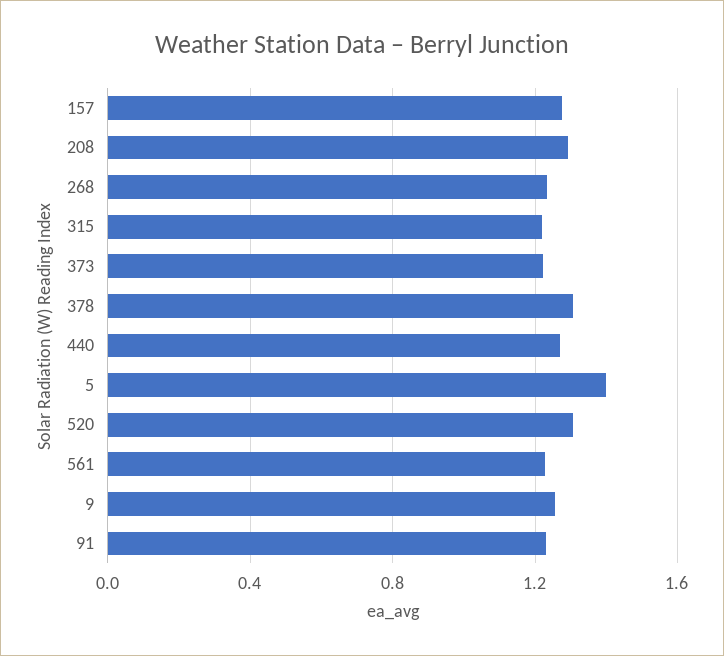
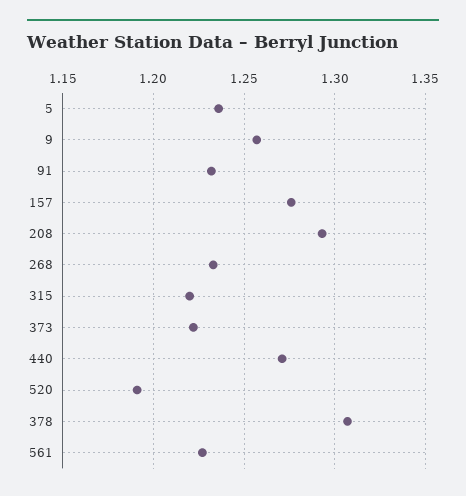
5: 1.4 -> 1.235
520: 1.3 -> 1.19

